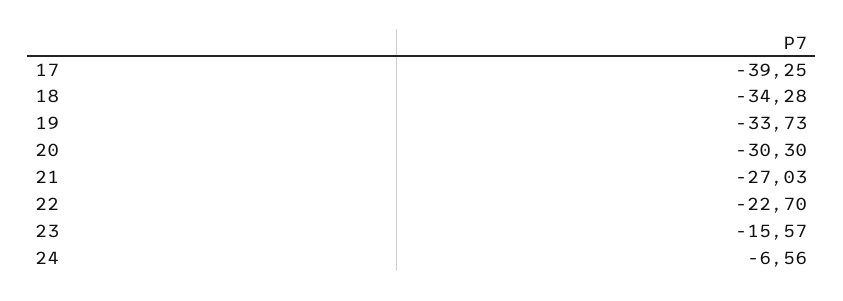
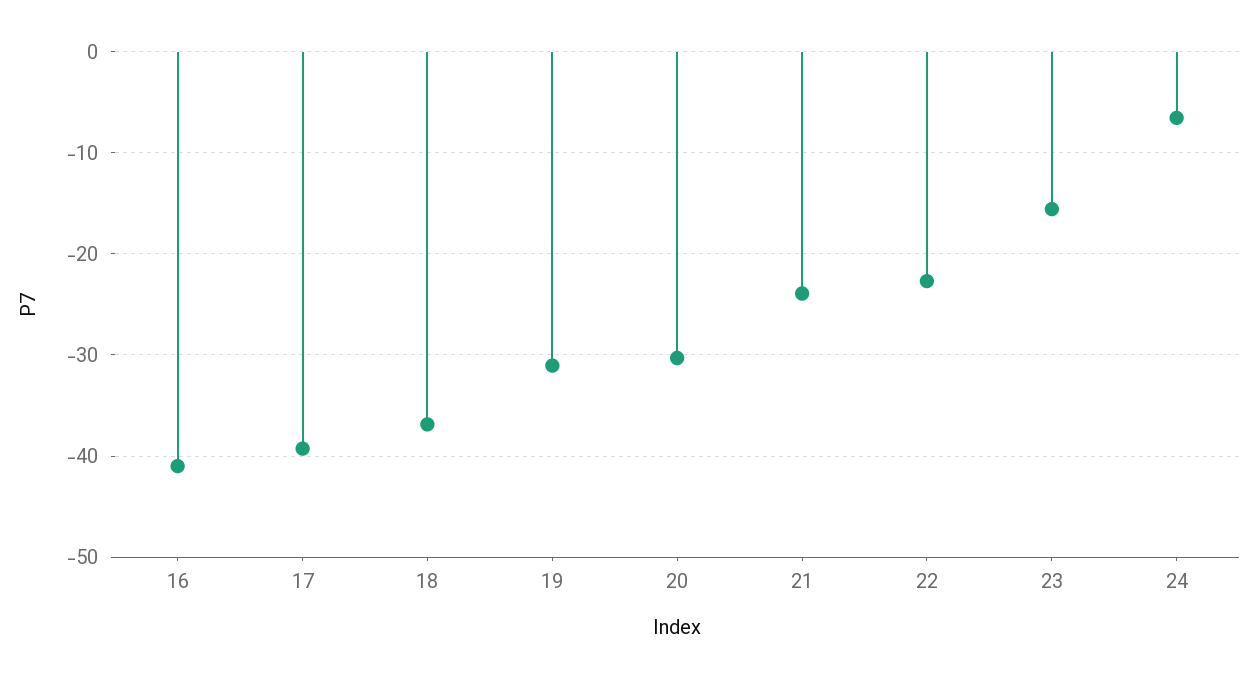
18: -34.28 -> -37
19: -33.73 -> -31
21: -27.03 -> -24
16: none -> -41

